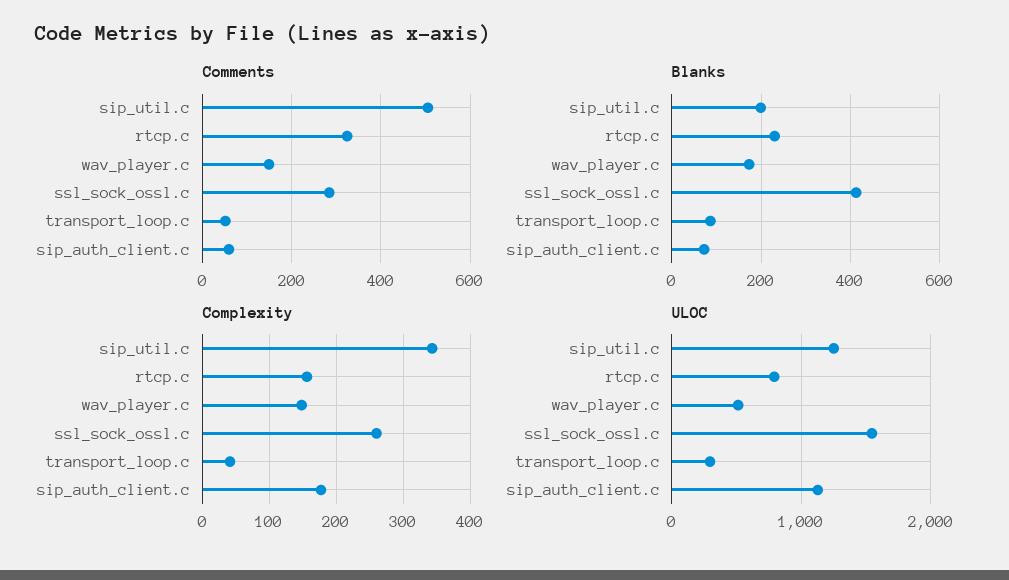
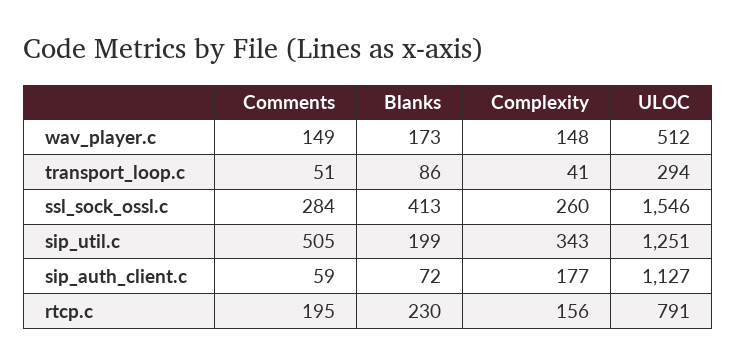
Comments, rtcp.c: 320 -> 195

